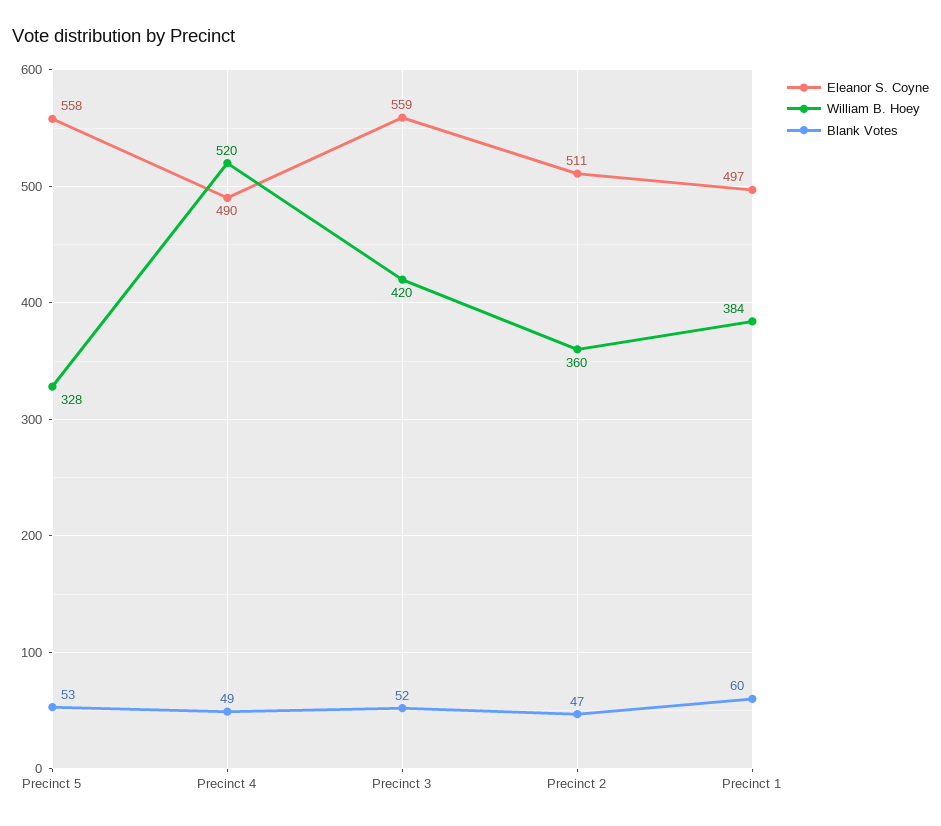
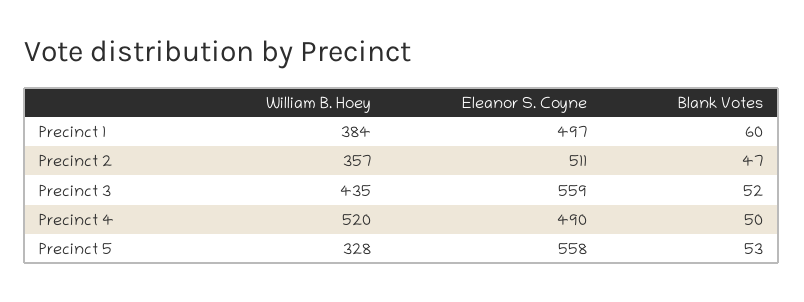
Blank Votes, Precinct 4: 49 -> 50
William B. Hoey, Precinct 3: 420 -> 435
William B. Hoey, Precinct 2: 360 -> 357

